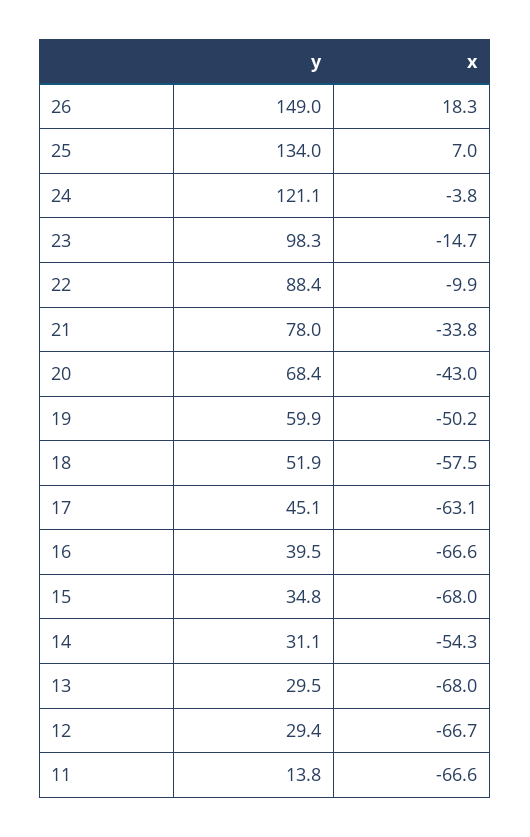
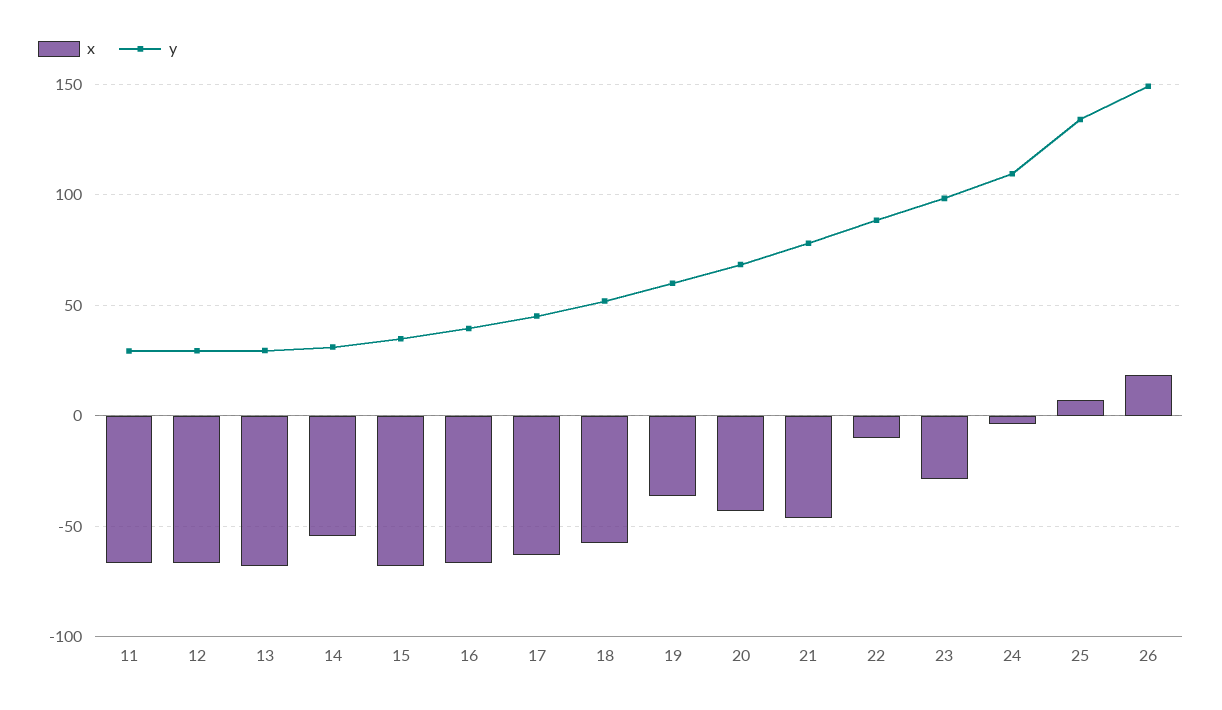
y, 24: 121.1 -> 110
x, 23: -14.7 -> -30
x, 21: -33.8 -> -45
x, 19: -50.2 -> -35
y, 11: 13.8 -> 30

